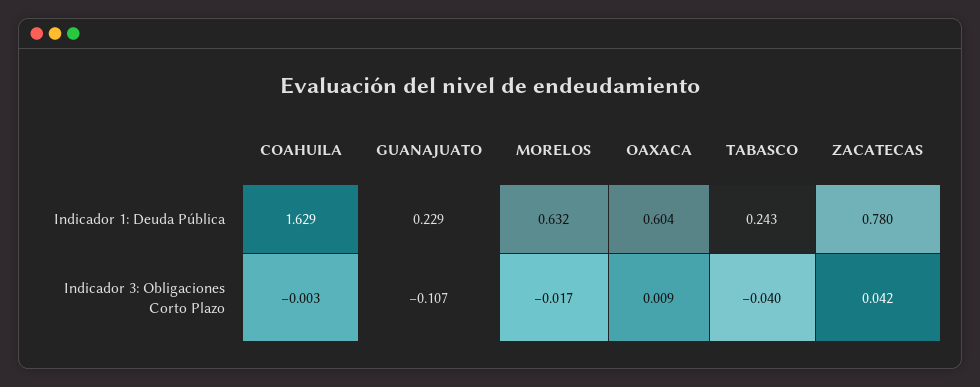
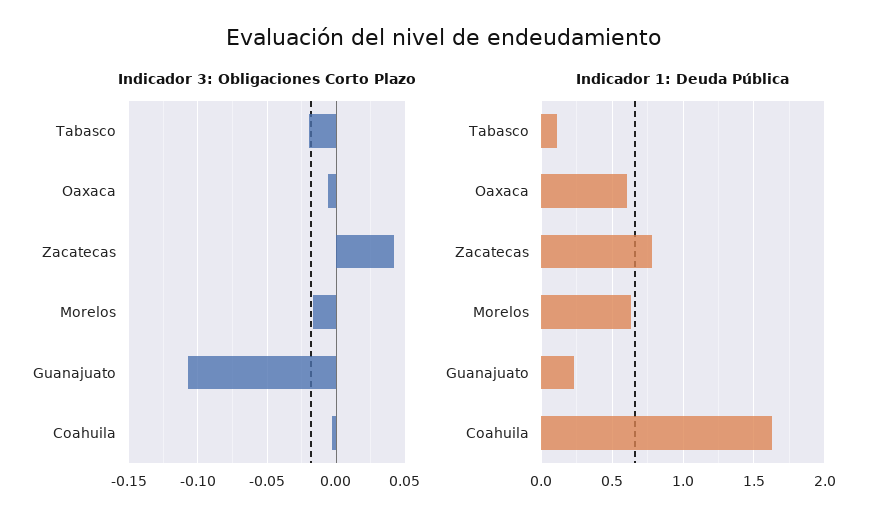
Indicador 1: Deuda Pública, TABASCO: 0.243 -> 0.1
Indicador 3: Obligaciones Corto Plazo, OAXACA: 0.009 -> -0.005
Indicador 3: Obligaciones Corto Plazo, TABASCO: -0.04 -> -0.02

